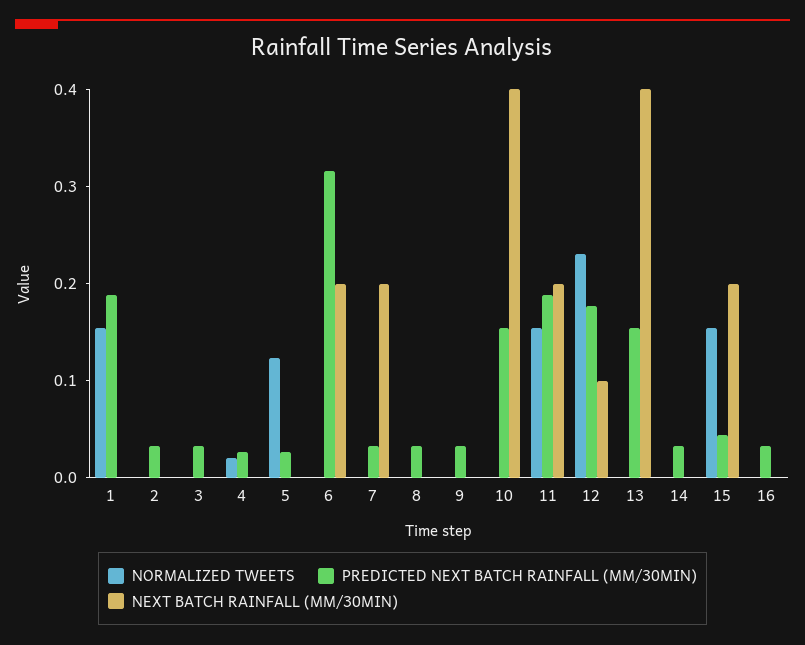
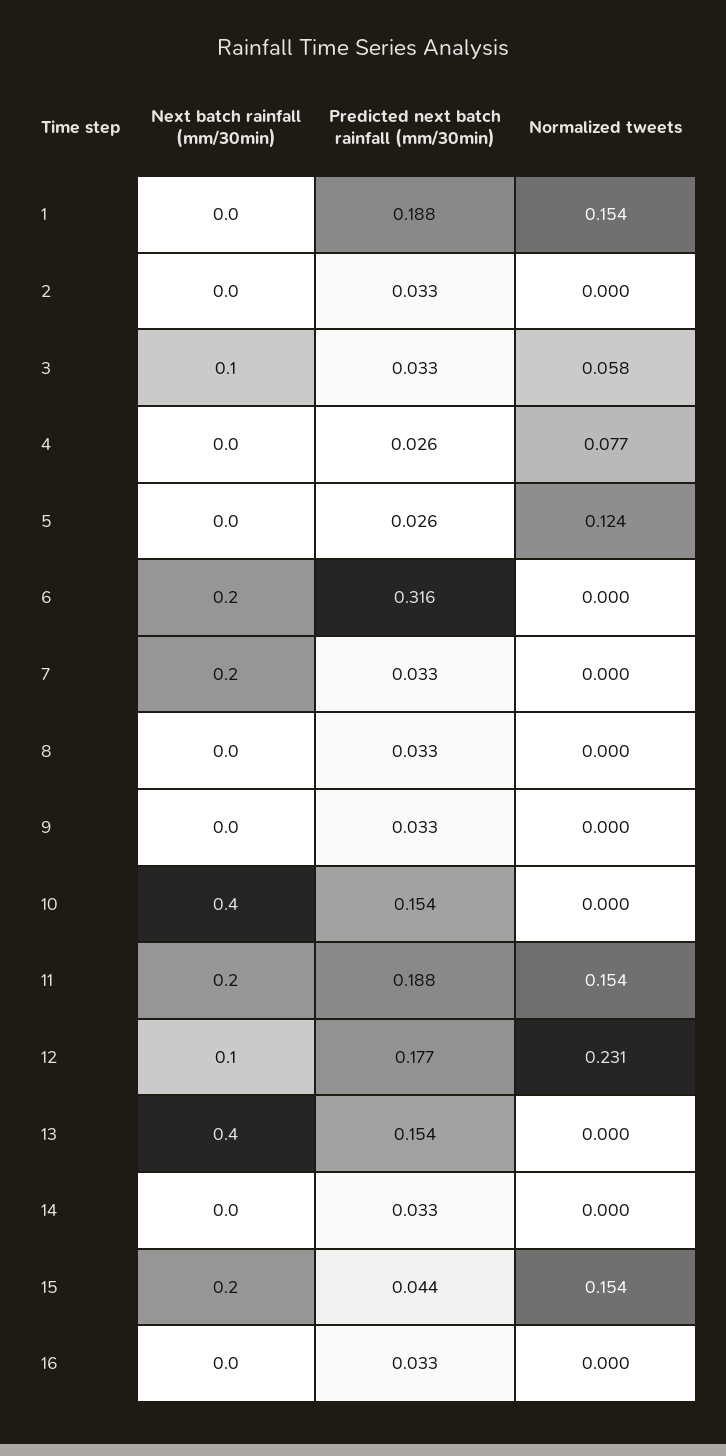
NORMALIZED TWEETS, 3: 0 -> 0.058
NEXT BATCH RAINFALL (MM/30MIN), 3: 0 -> 0.1
NORMALIZED TWEETS, 4: 0.02 -> 0.077

